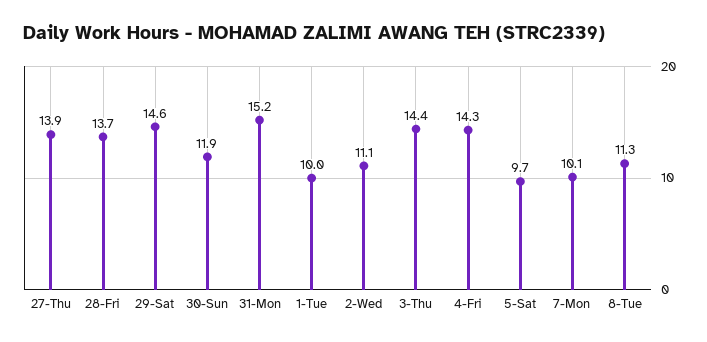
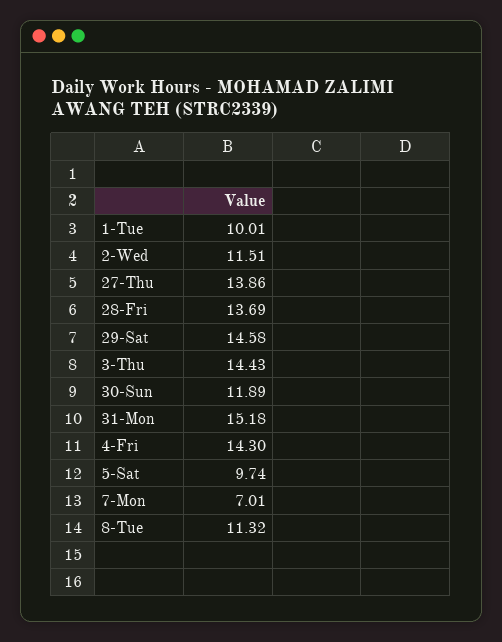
2-Wed: 11.1 -> 11.51
7-Mon: 10.1 -> 7.01

